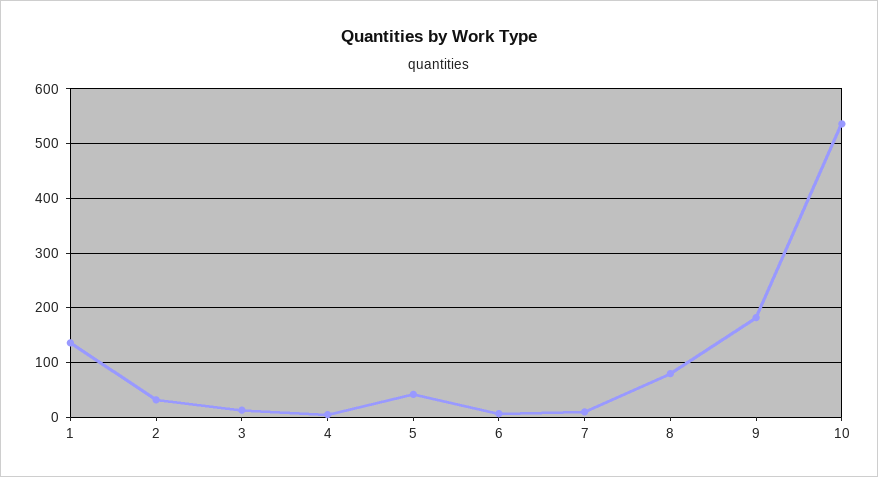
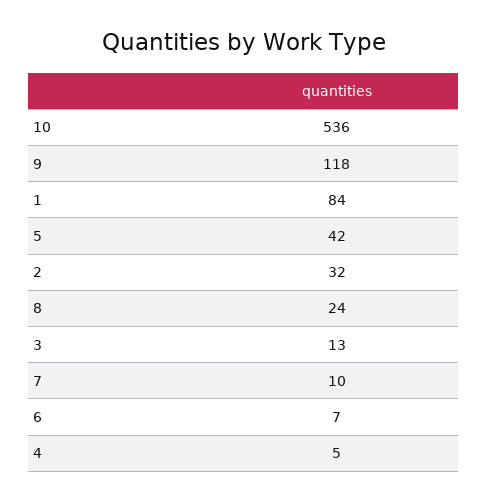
1: 140 -> 84
8: 80 -> 24
9: 180 -> 118

